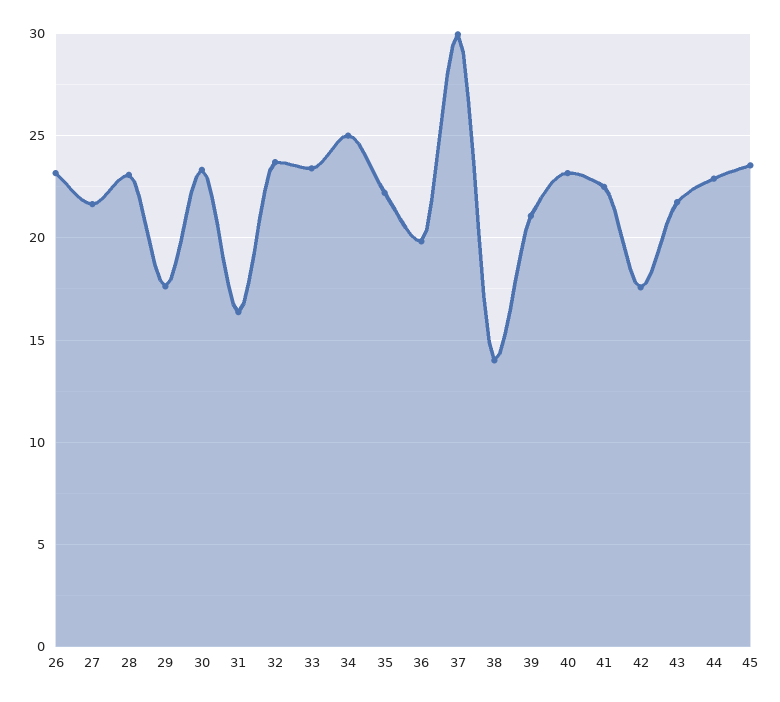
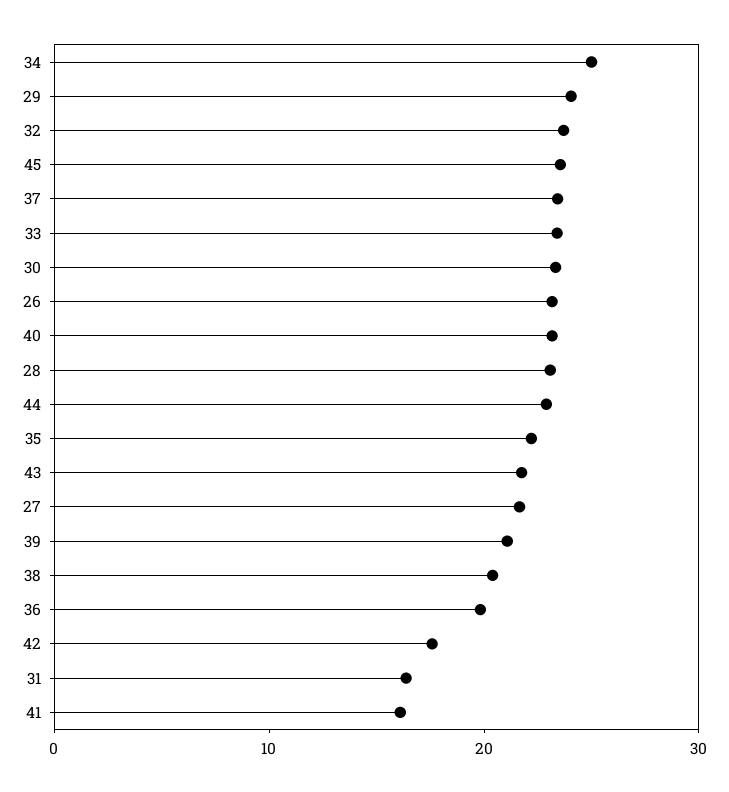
29: 17.5 -> 24
37: 30 -> 24
38: 14 -> 20
41: 22.5 -> 16

